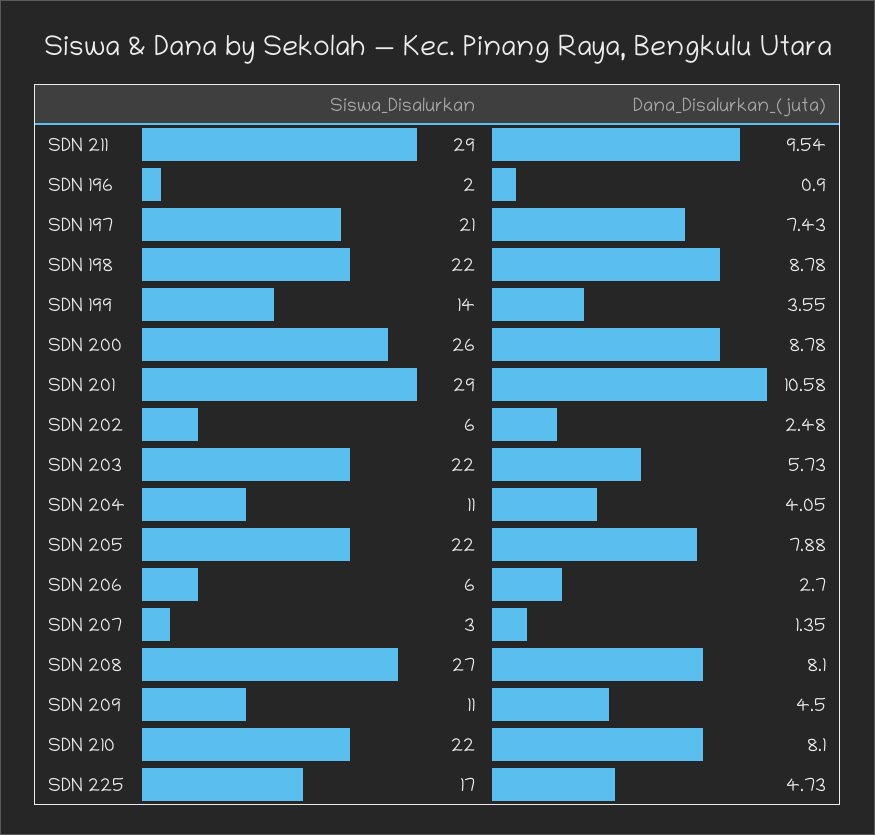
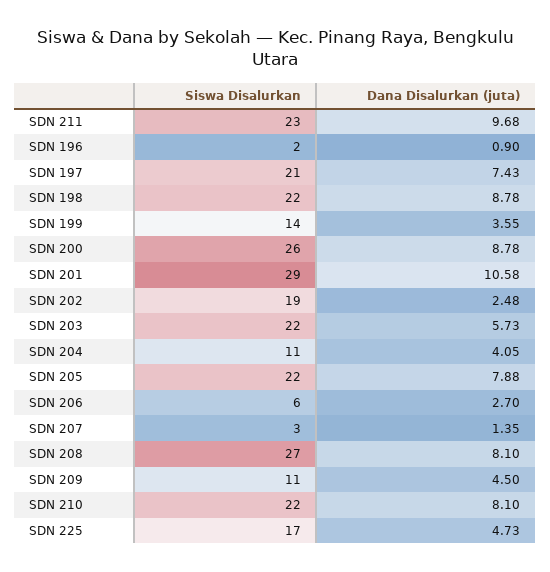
Siswa_Disalurkan, SDN 211: 29 -> 23
Dana_Disalurkan_(juta), SDN 211: 9.54 -> 9.68
Siswa_Disalurkan, SDN 202: 6 -> 19

